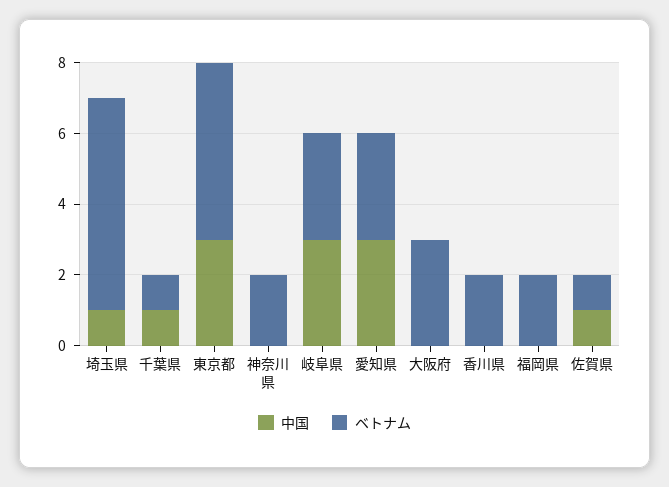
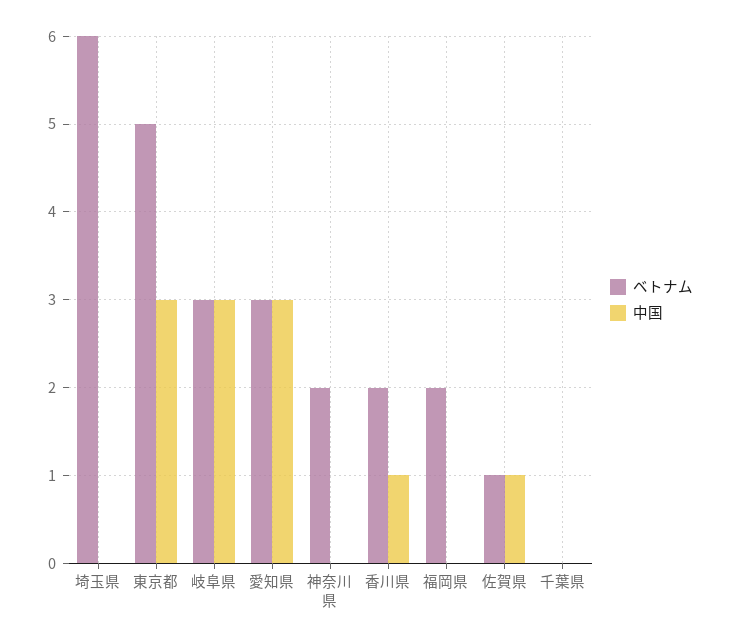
中国, 埼玉県: 1 -> 0
中国, 千葉県: 1 -> 0
ベトナム, 千葉県: 1 -> 0
中国, 大阪府: 0 -> none
ベトナム, 大阪府: 3 -> none
中国, 香川県: 0 -> 1

